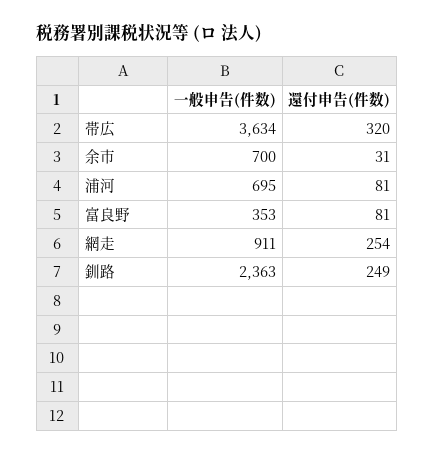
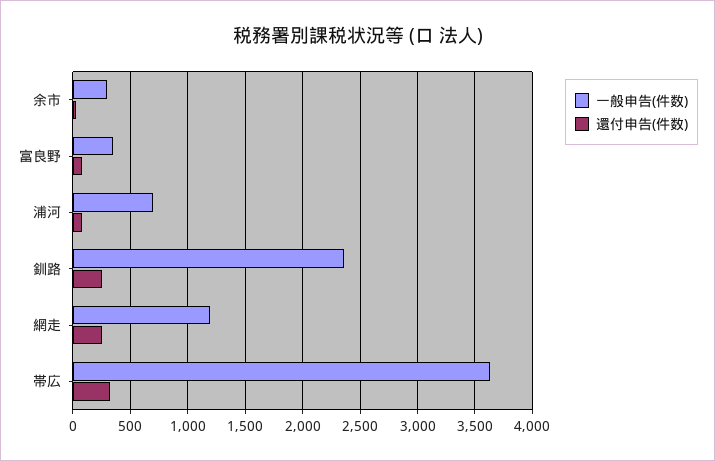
一般申告(件数), 余市: 700 -> 300
一般申告(件数), 網走: 911 -> 1200

